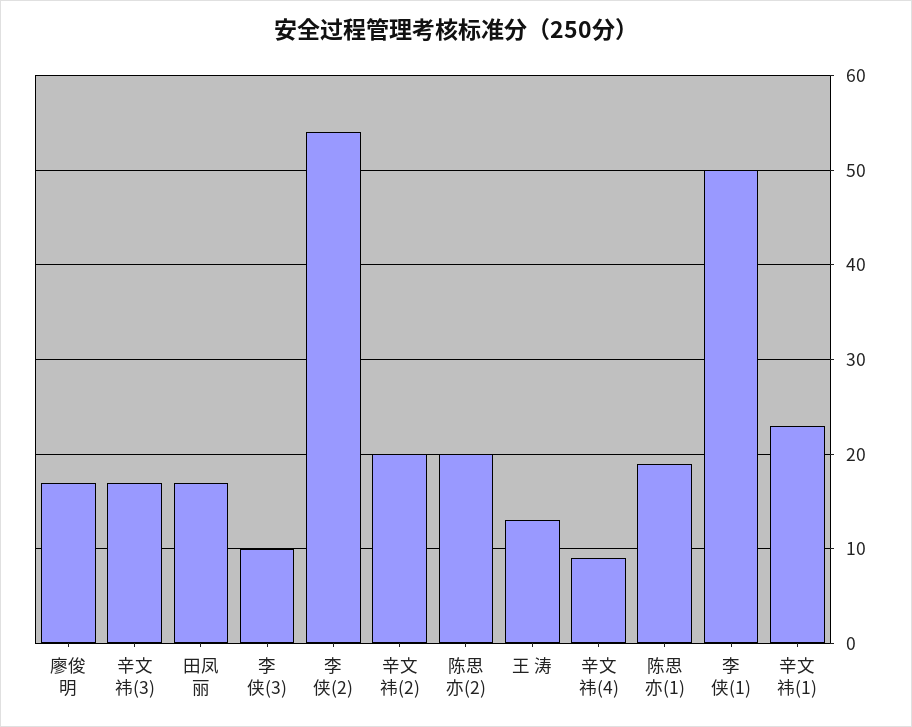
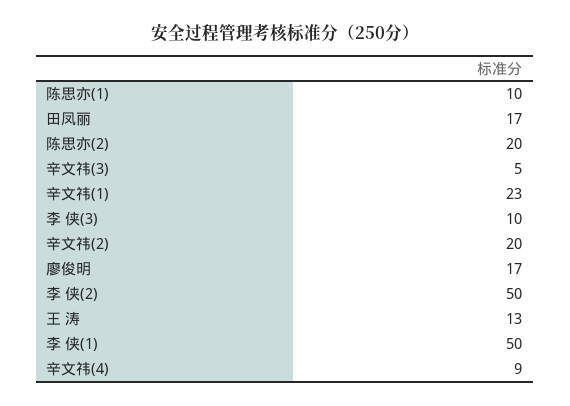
辛文祎(3): 17 -> 5
李 侠(2): 54 -> 50
陈思亦(1): 19 -> 10

